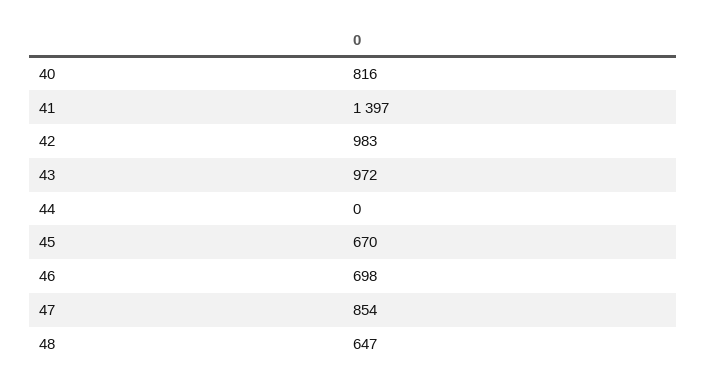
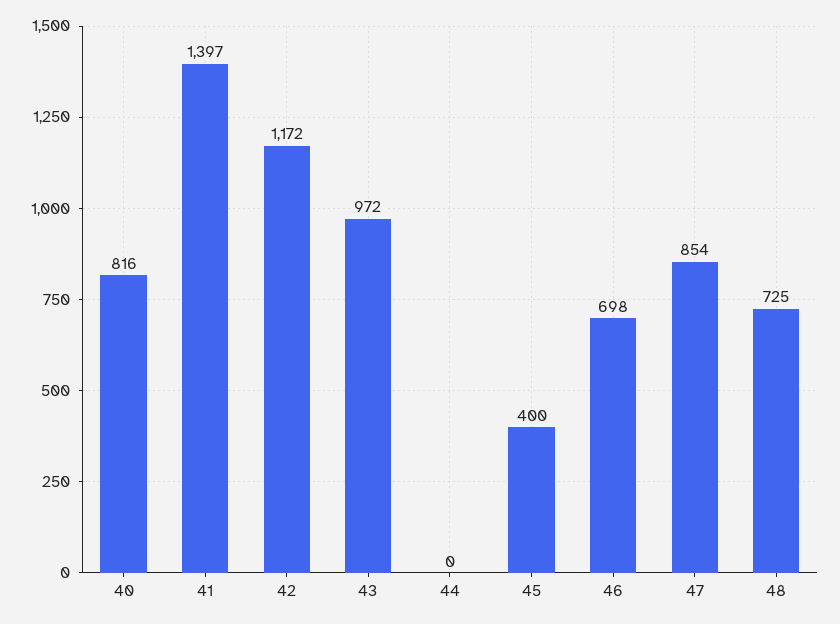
42: 983 -> 1172
45: 670 -> 400
48: 647 -> 725

